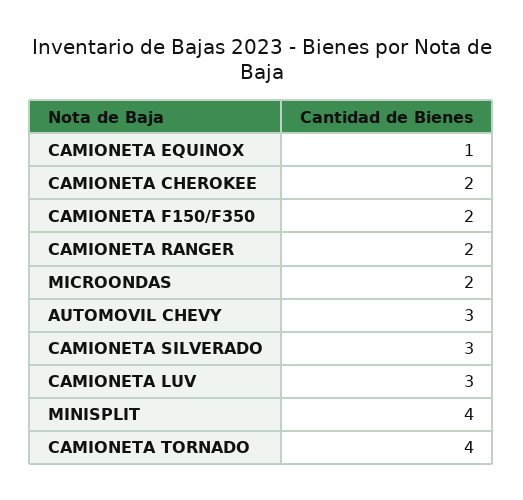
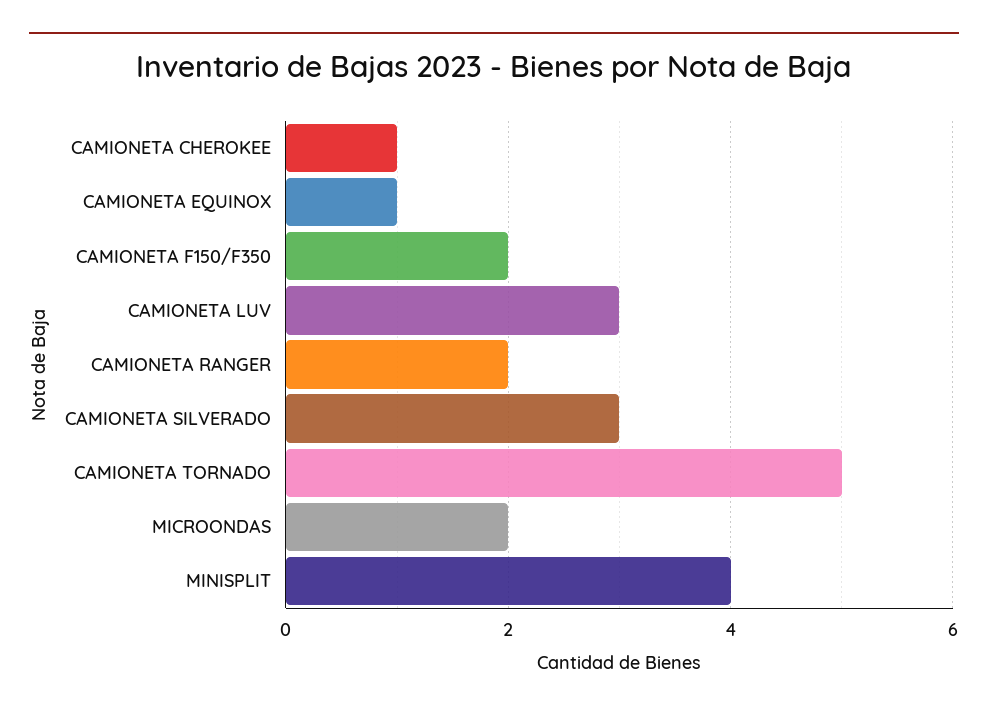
CAMIONETA CHEROKEE: 2 -> 1
AUTOMOVIL CHEVY: 3 -> none
CAMIONETA TORNADO: 4 -> 5

